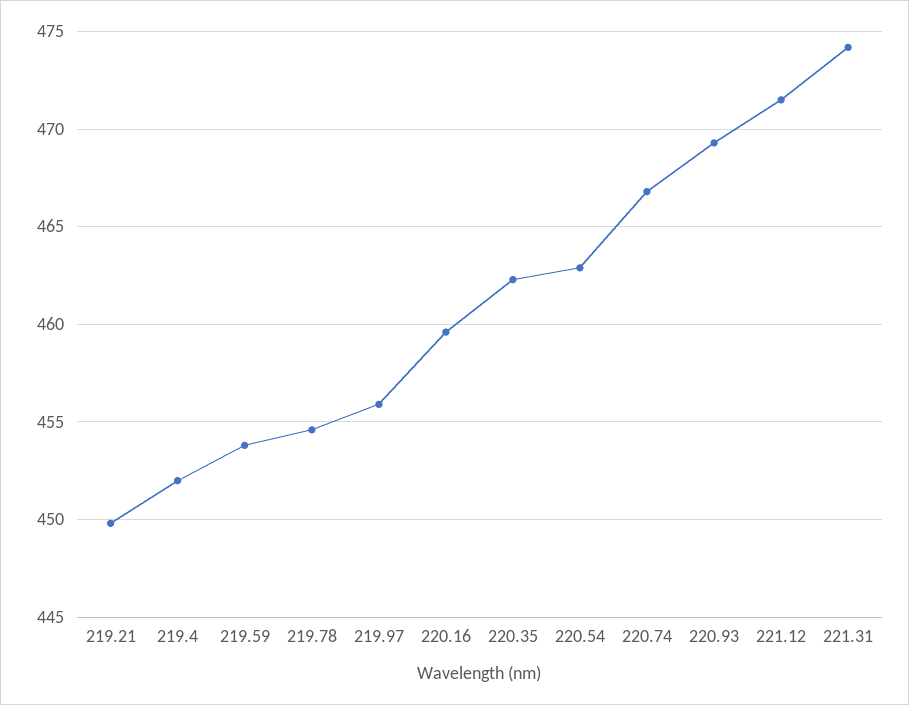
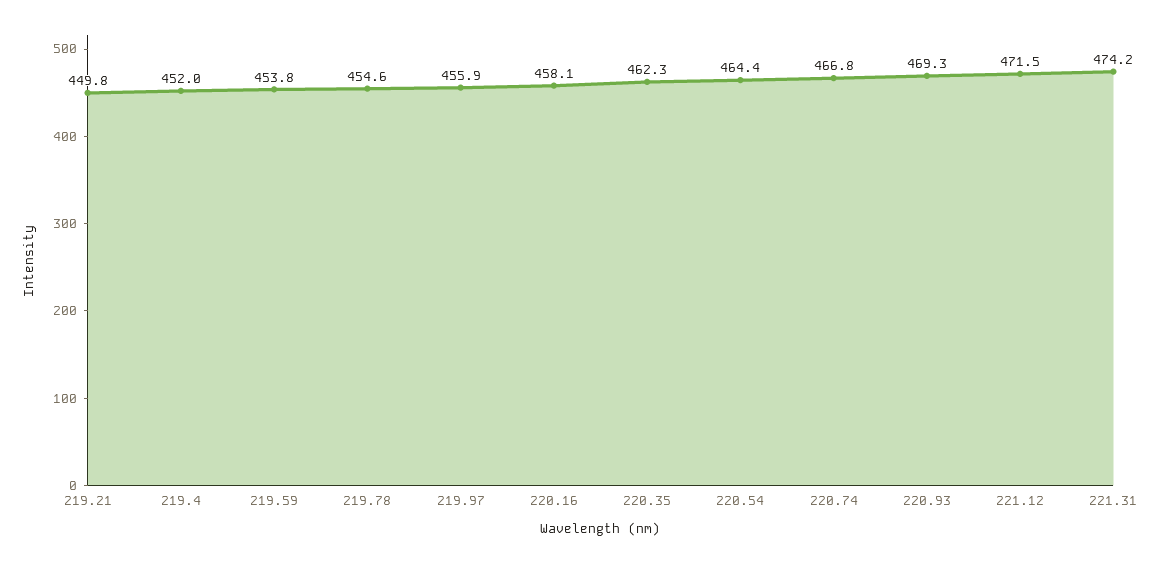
220.16: 459.5 -> 458.1
220.54: 463 -> 464.4

